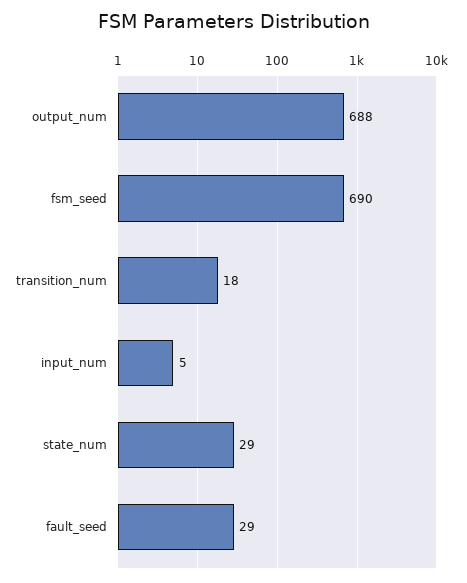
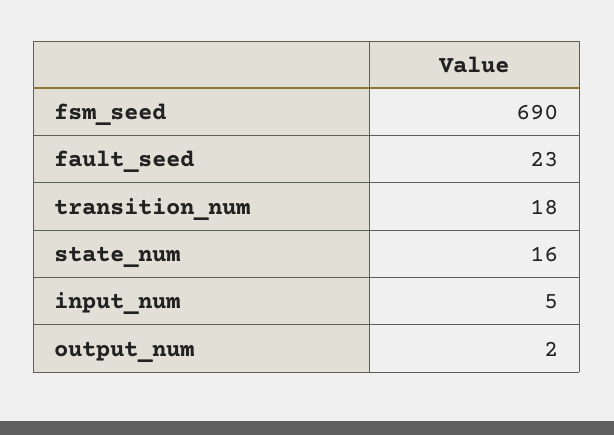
output_num: 688 -> 2
state_num: 29 -> 16
fault_seed: 29 -> 23

